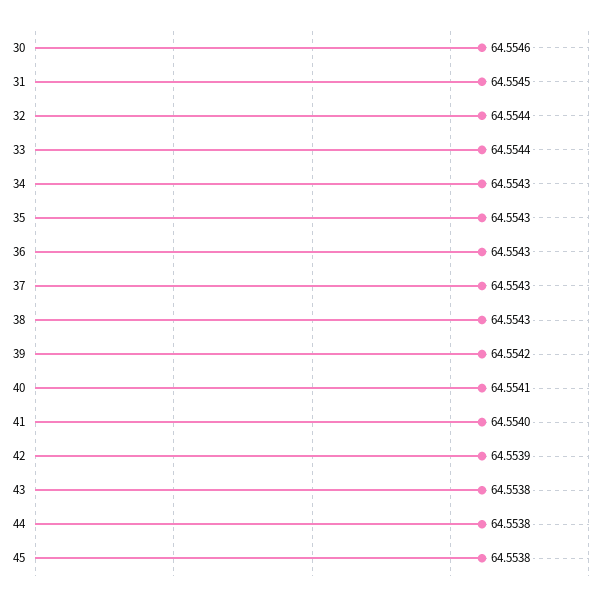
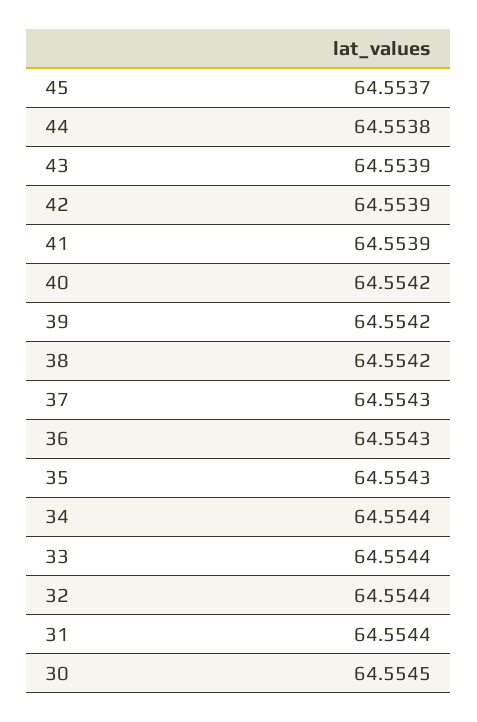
30: 64.5546 -> 64.5545
31: 64.5545 -> 64.5544
34: 64.5543 -> 64.5544
38: 64.5543 -> 64.5542
40: 64.5541 -> 64.5542
41: 64.554 -> 64.5539
43: 64.5538 -> 64.5539
45: 64.5538 -> 64.5537

